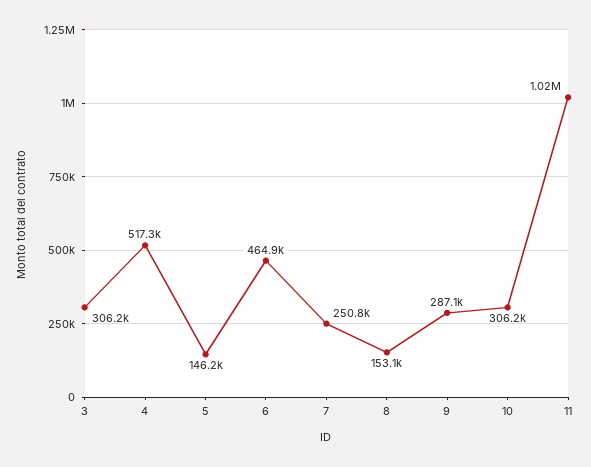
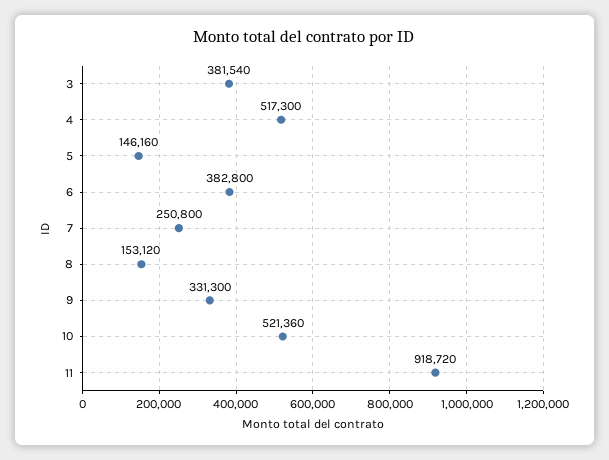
3: 306200 -> 381540
6: 464900 -> 382800
9: 287100 -> 331300
10: 306200 -> 521360
11: 1020000 -> 918720

